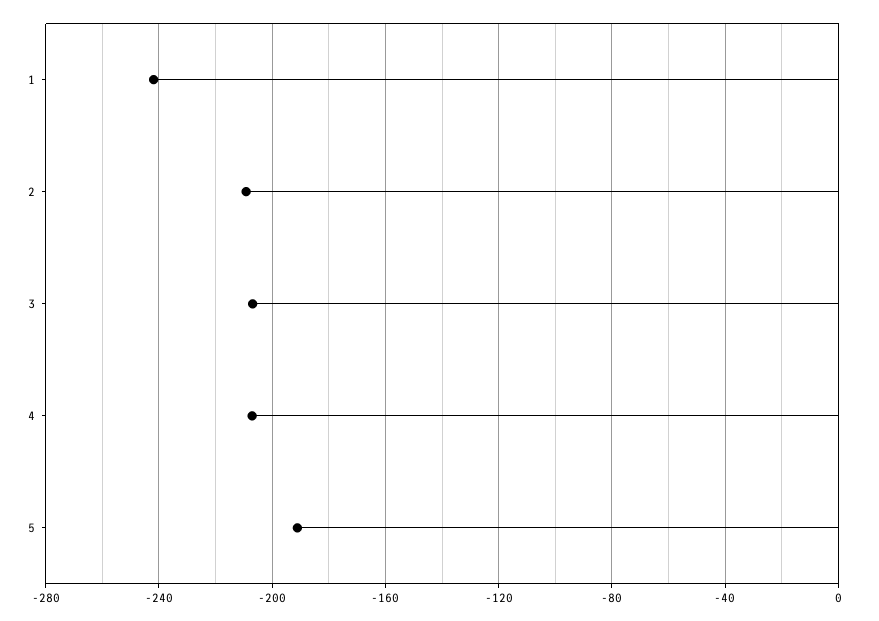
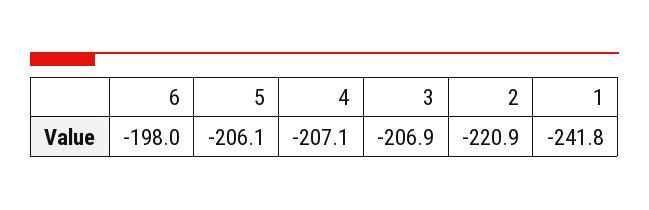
2: -210 -> -220.9
5: -190 -> -206.1
6: none -> -198

